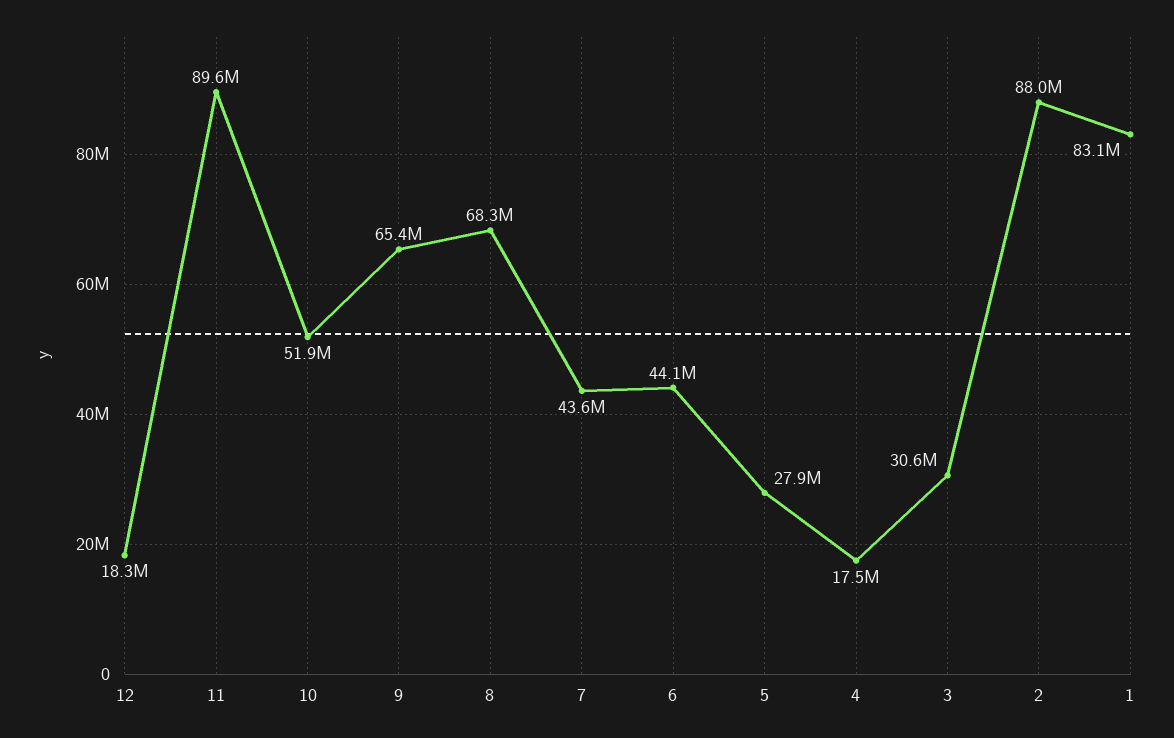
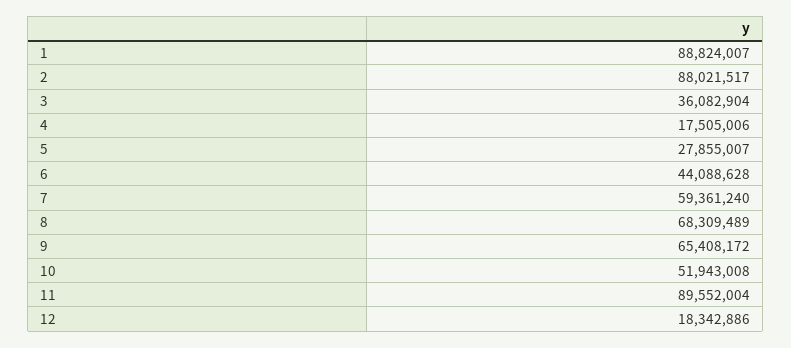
7: 43600000 -> 59361240
3: 30600000 -> 36082904
1: 83100000 -> 88824007

